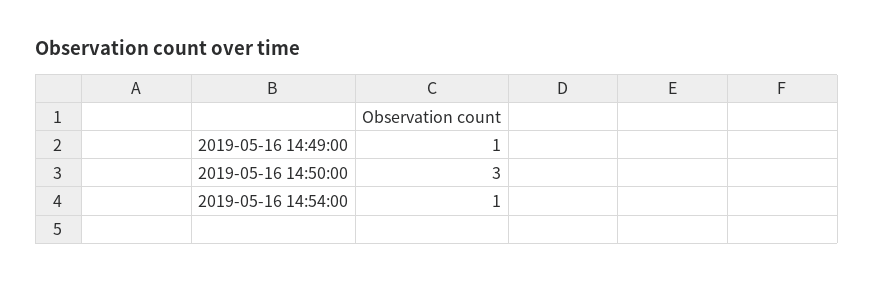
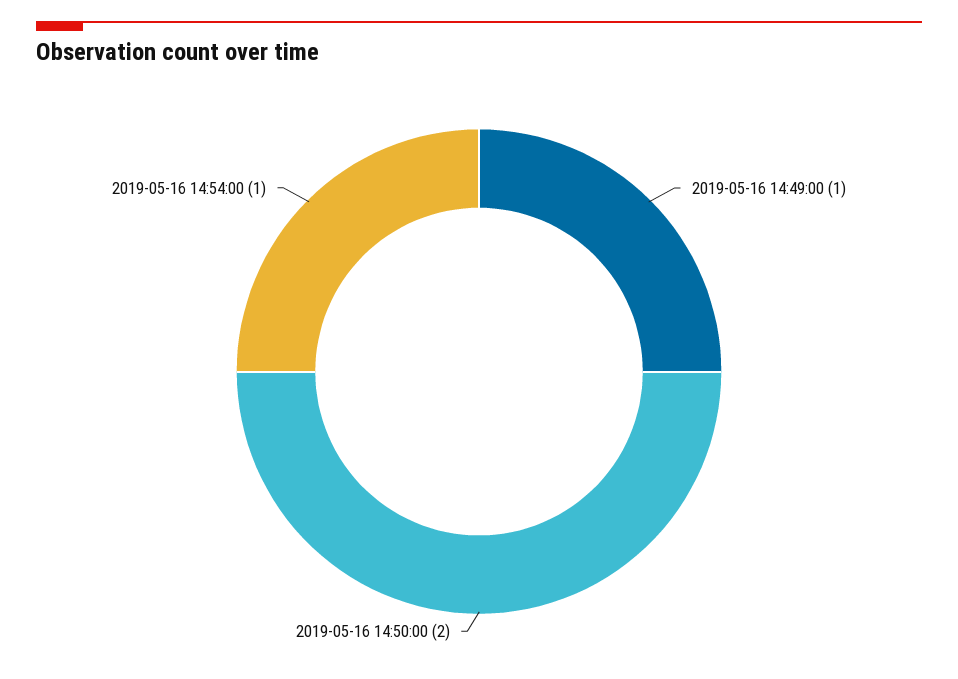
2019-05-16 14:50:00: 3 -> 2

